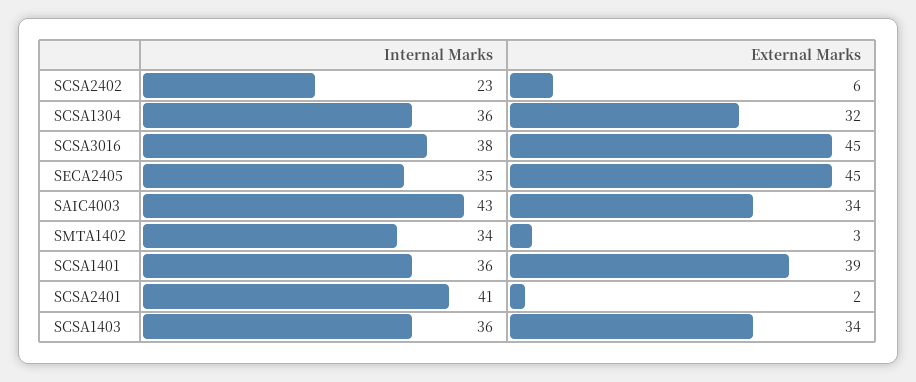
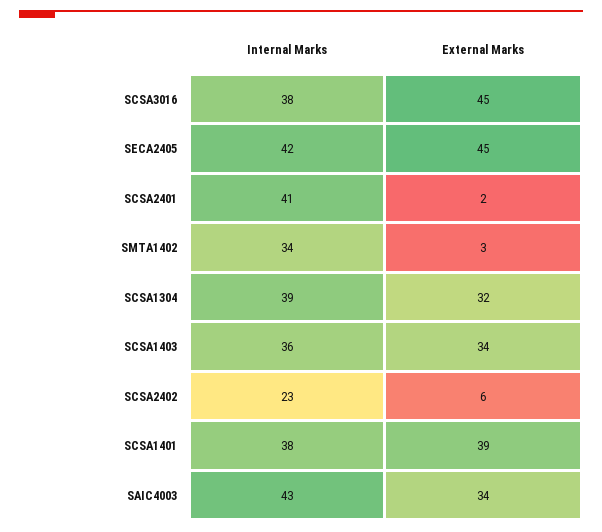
Internal Marks, SCSA1304: 36 -> 39
Internal Marks, SECA2405: 35 -> 42
Internal Marks, SCSA1401: 36 -> 38

